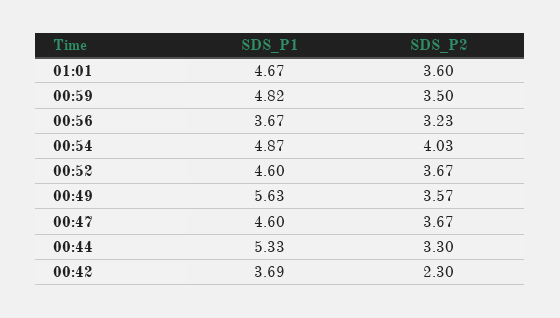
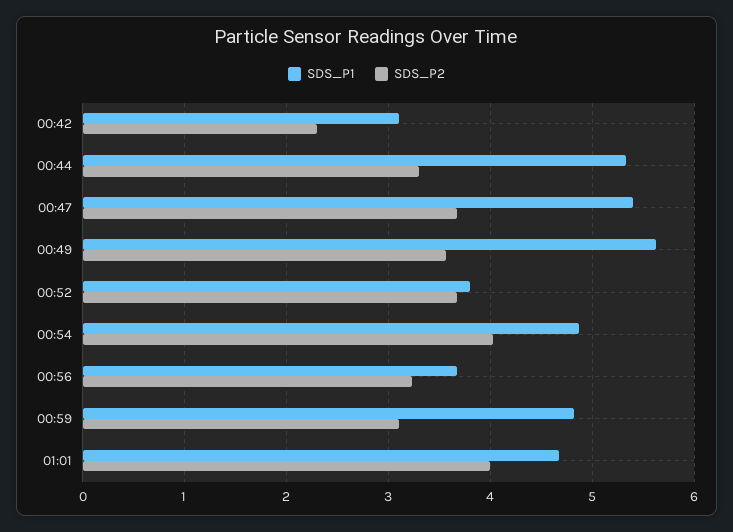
SDS_P2, 01:01: 3.6 -> 4
SDS_P2, 00:59: 3.5 -> 3.1
SDS_P1, 00:52: 4.6 -> 3.8
SDS_P1, 00:47: 4.6 -> 5.4
SDS_P1, 00:42: 3.69 -> 3.1

